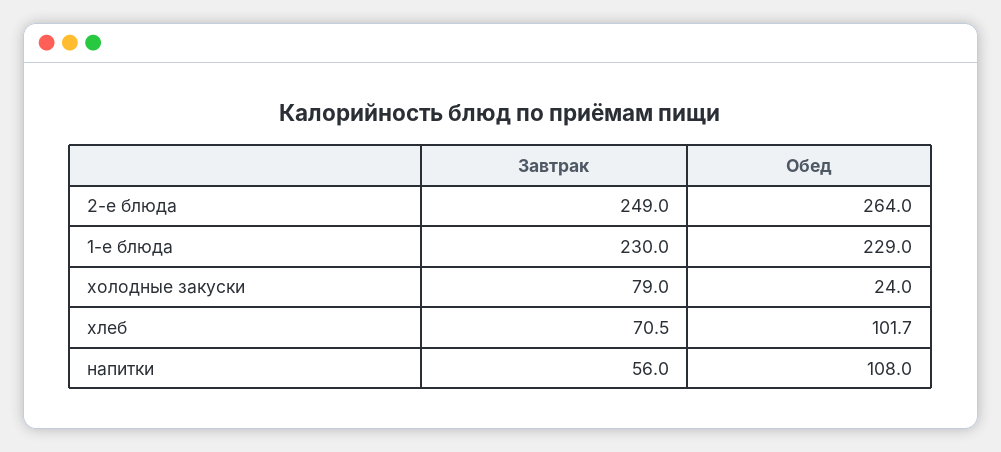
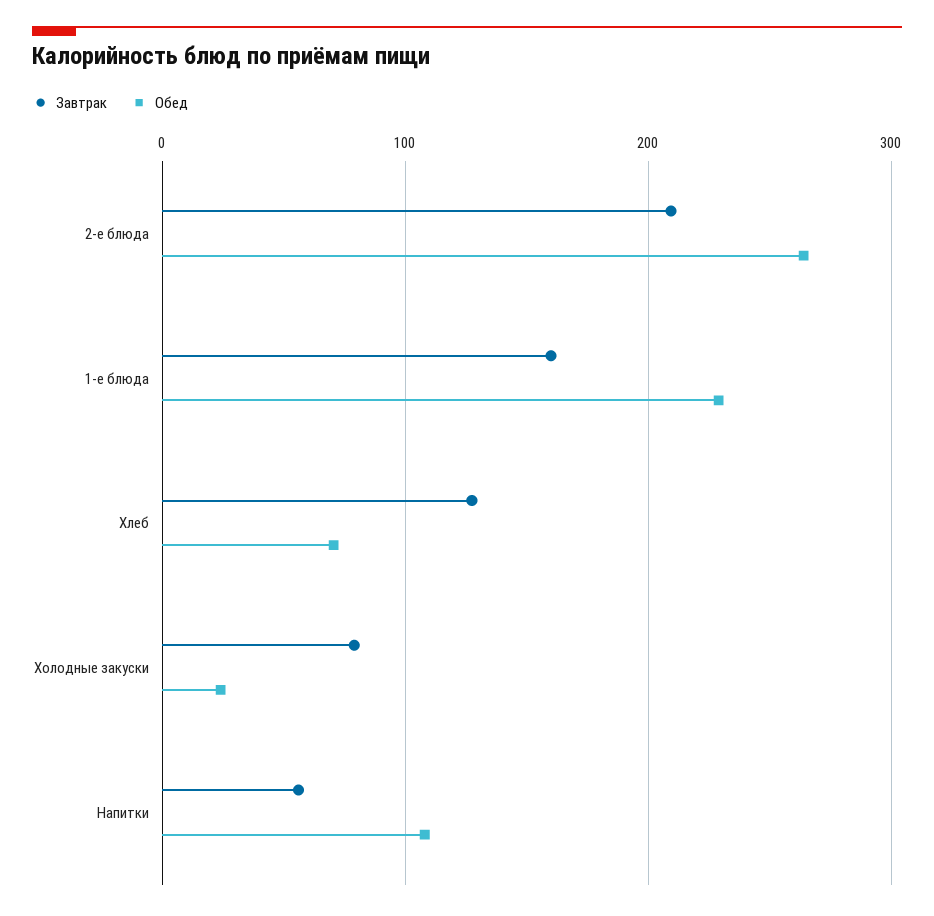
Завтрак, 2-е блюда: 249 -> 210
Завтрак, 1-е блюда: 230 -> 160
Завтрак, хлеб: 70.5 -> 130
Обед, хлеб: 101.7 -> 70

